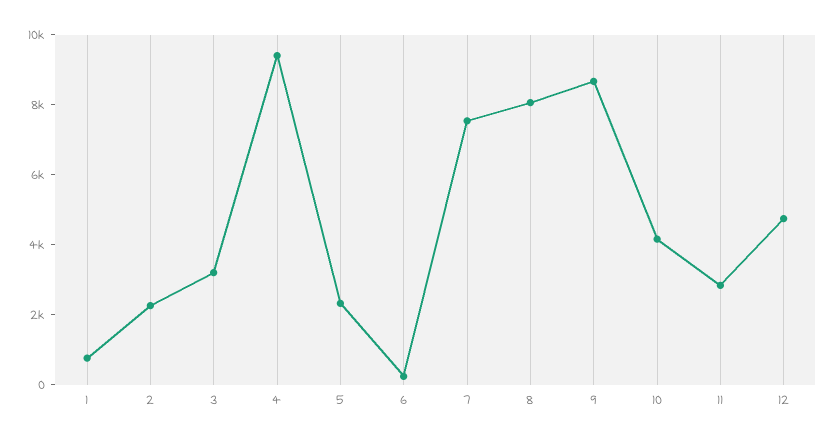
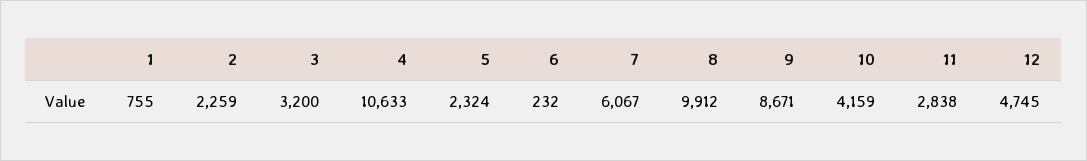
4: 9500 -> 10633
7: 7500 -> 6067
8: 8000 -> 9912

